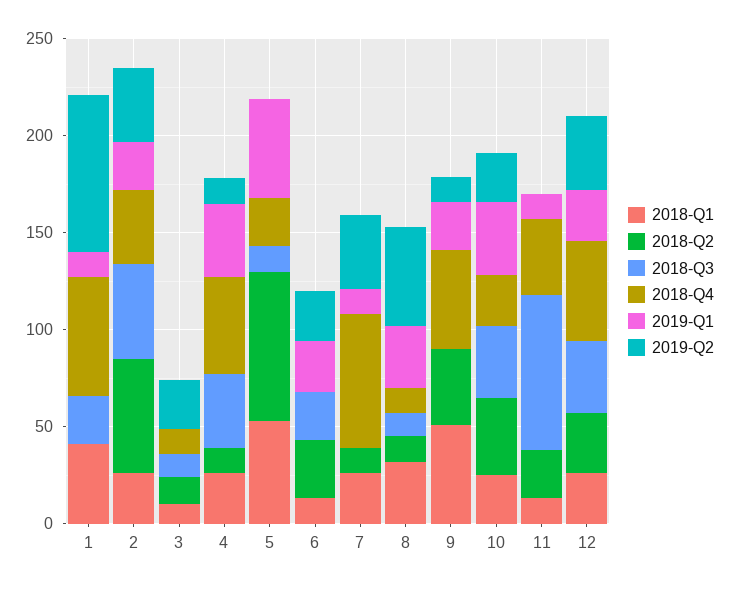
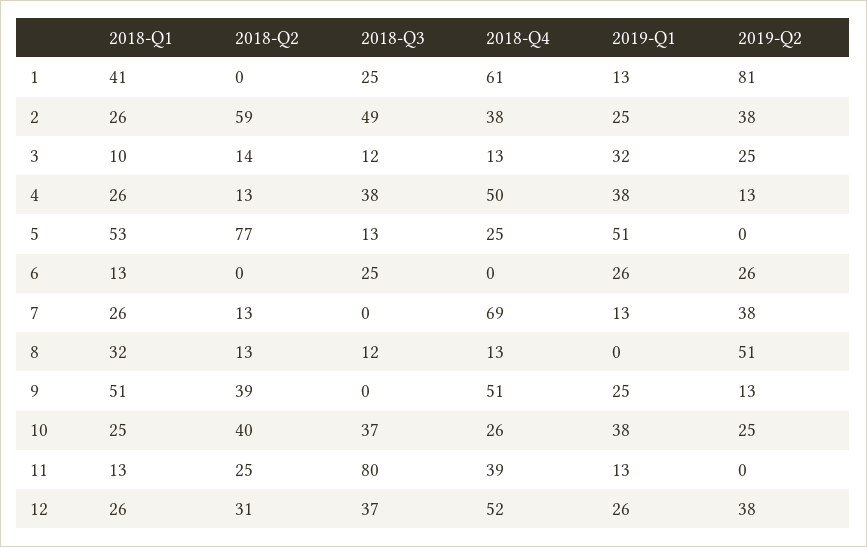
2019-Q1, 3: 0 -> 32
2018-Q2, 6: 30 -> 0
2019-Q1, 8: 30 -> 0

